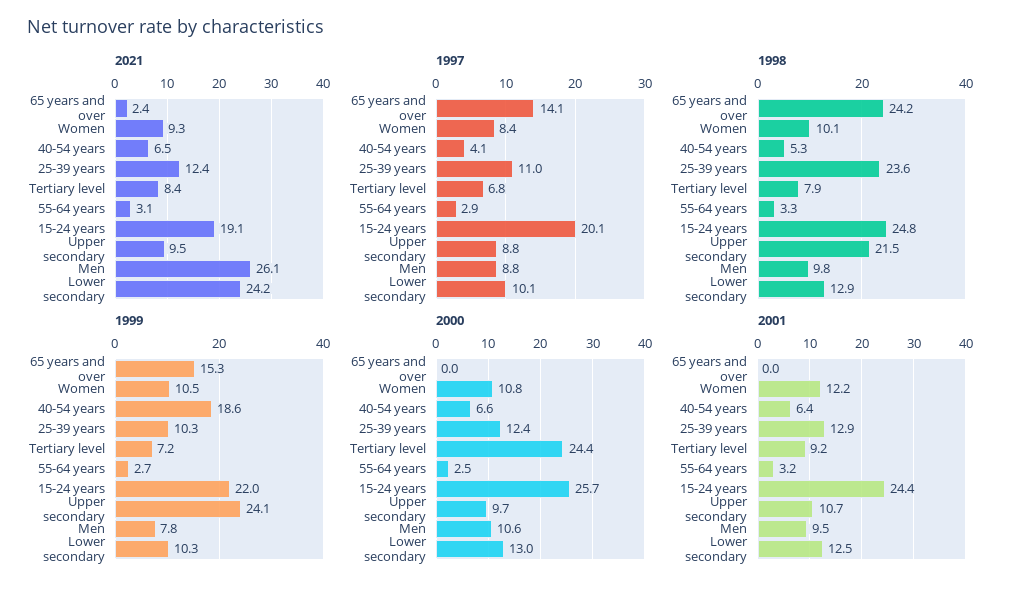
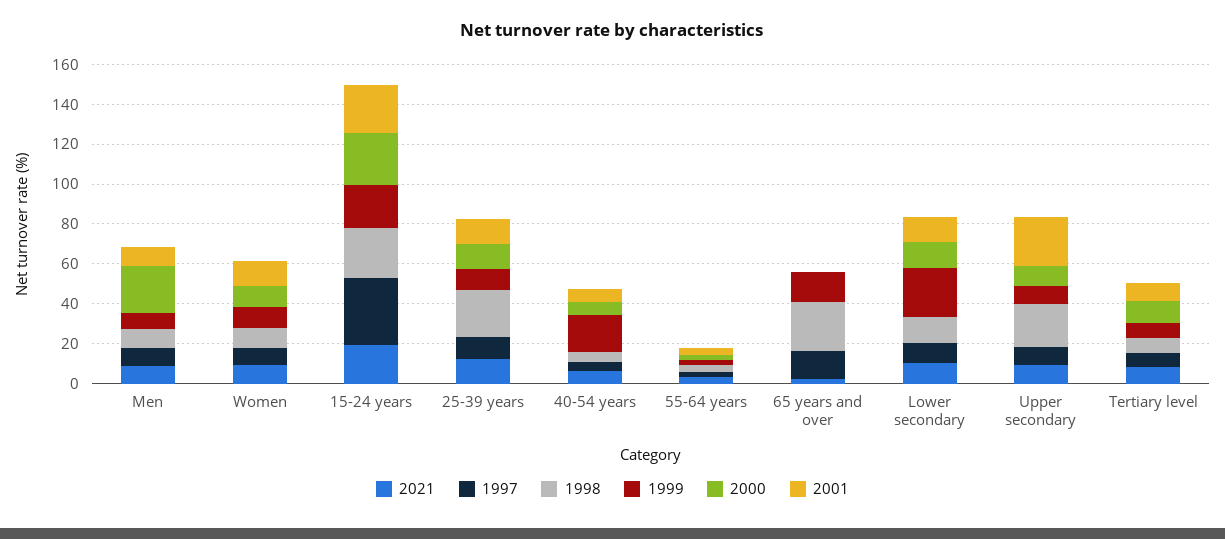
2021, Men: 26.1 -> 10
2021, Lower secondary: 24.2 -> 10
1997, 15-24 years: 20.1 -> 35
1999, Upper secondary: 24.1 -> 10
1999, Lower secondary: 10.3 -> 25
2000, Tertiary level: 24.4 -> 10
2000, Men: 10.6 -> 25
2001, Upper secondary: 10.7 -> 25

